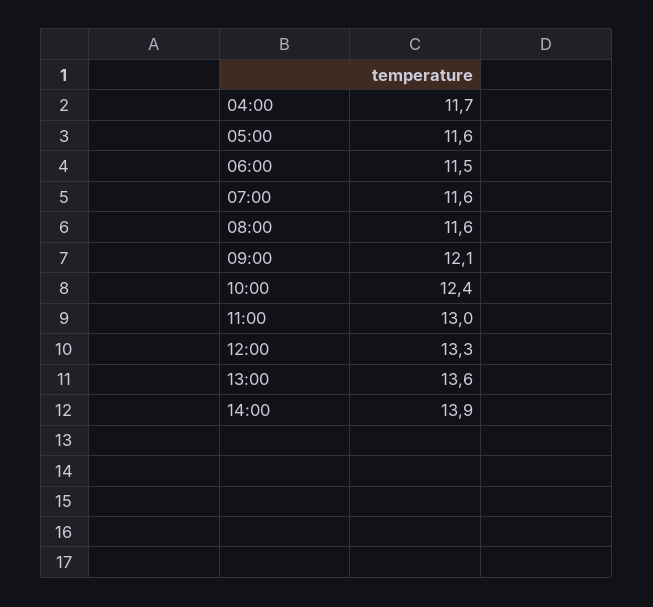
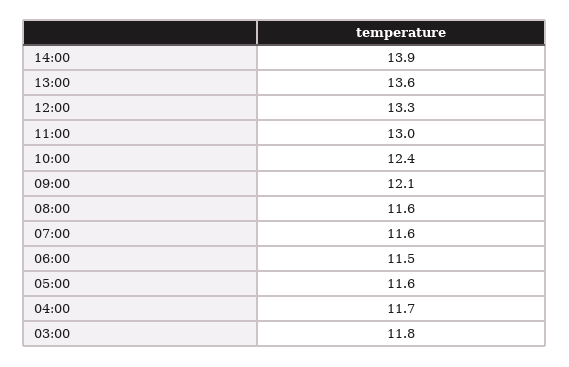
03:00: none -> 11.8

